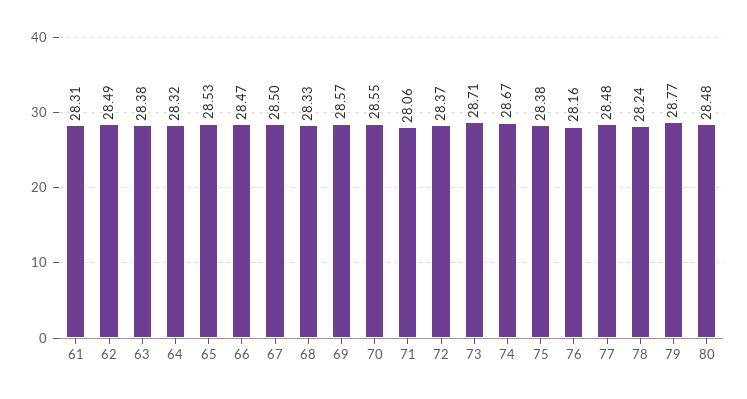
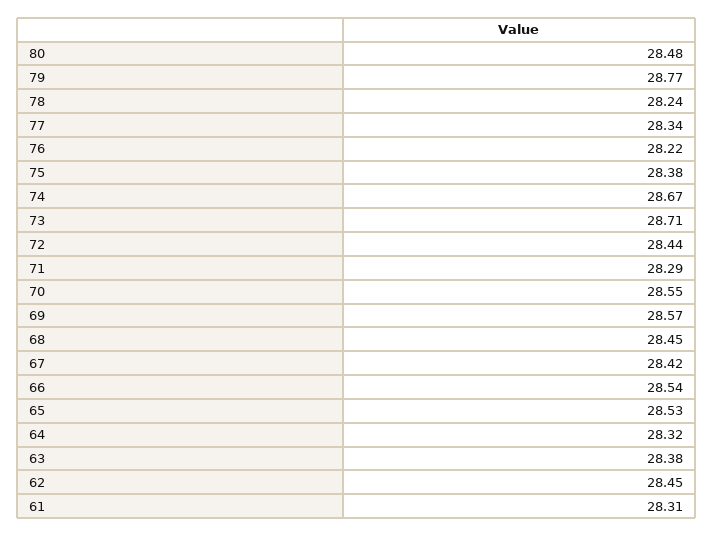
62: 28.49 -> 28.45
66: 28.47 -> 28.54
67: 28.5 -> 28.42
68: 28.33 -> 28.45
71: 28.06 -> 28.29
72: 28.37 -> 28.44
76: 28.16 -> 28.22
77: 28.48 -> 28.34

